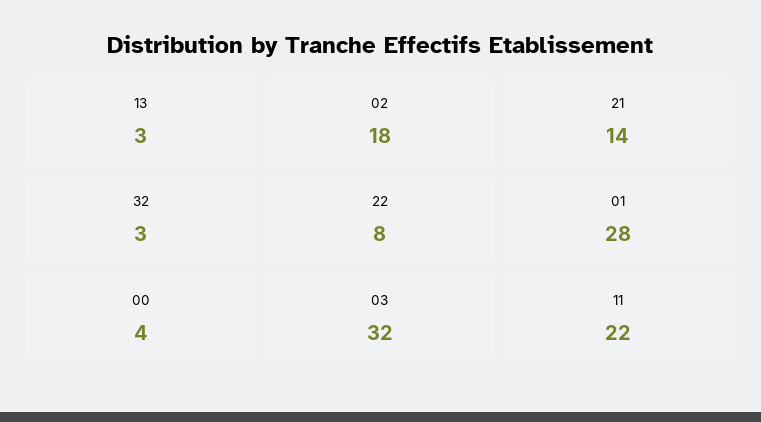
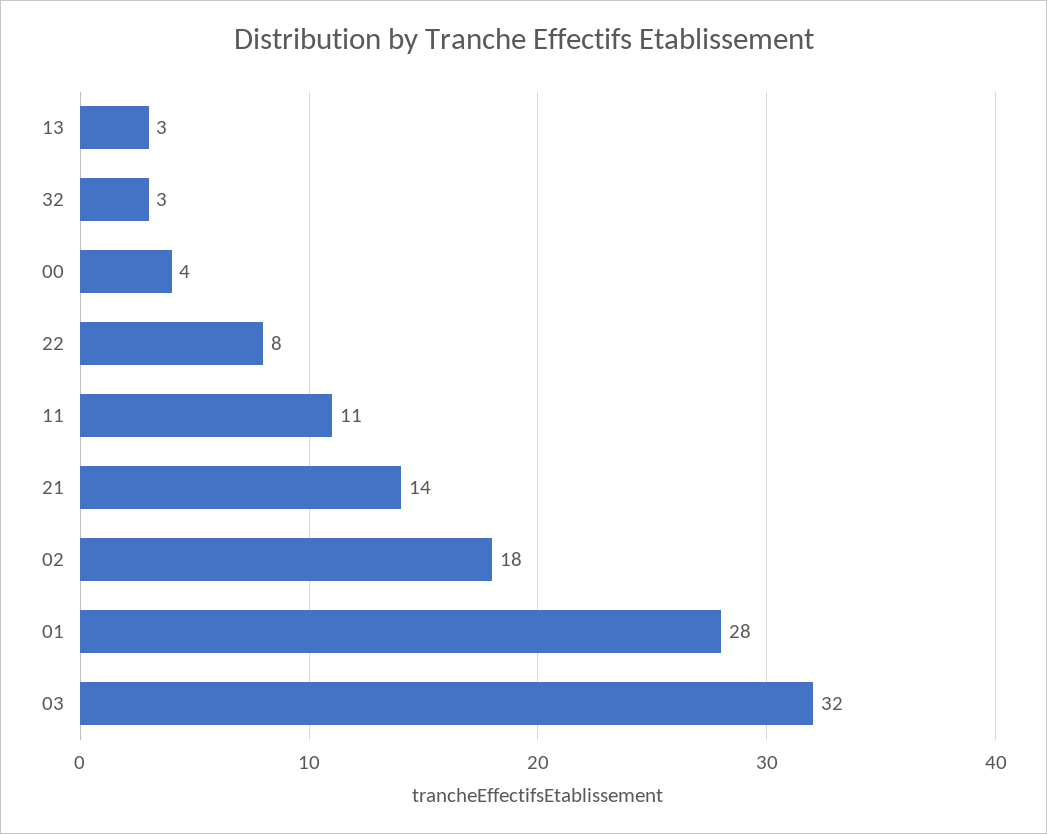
11: 22 -> 11

